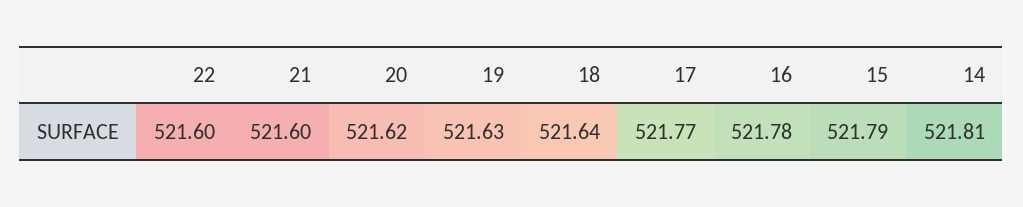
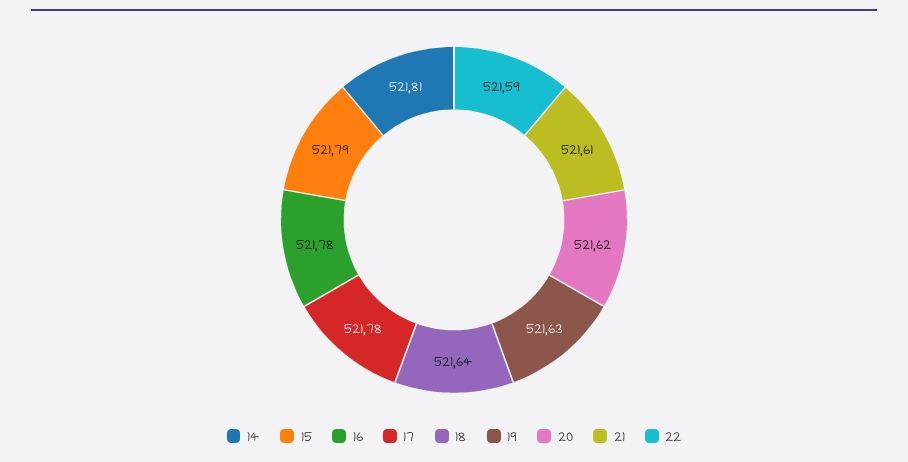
22: 521.6 -> 521.59
21: 521.6 -> 521.61
17: 521.77 -> 521.78

